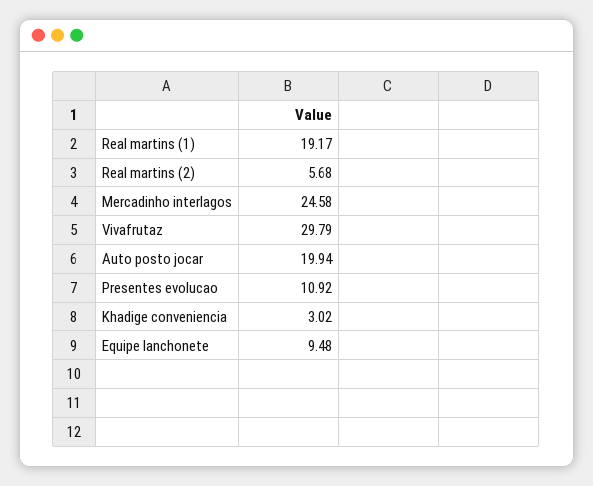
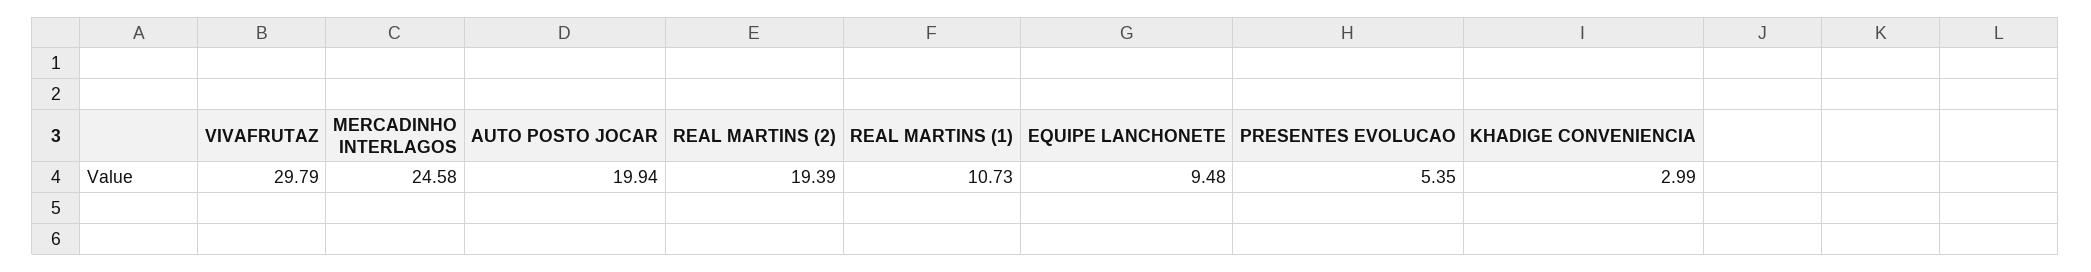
Real martins (1): 19.17 -> 10.73
Real martins (2): 5.68 -> 19.39
Presentes evolucao: 10.92 -> 5.35
Khadige conveniencia: 3.02 -> 2.99

